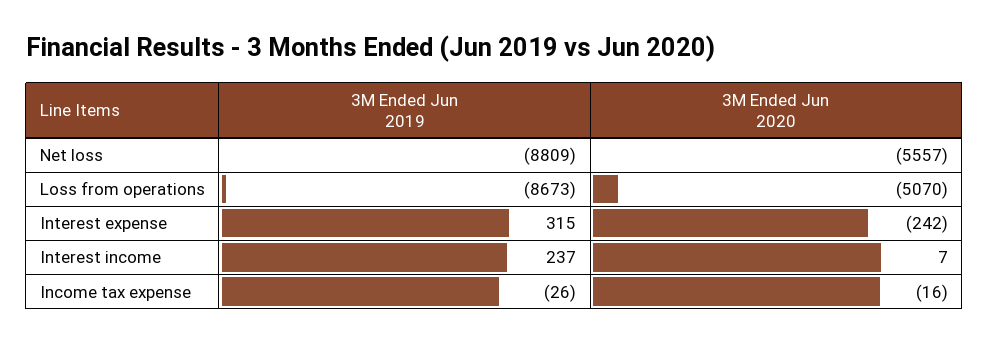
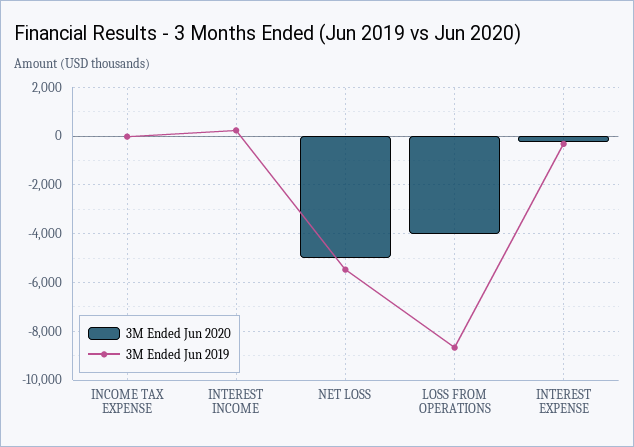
3M Ended Jun 2019, Net loss: -8809 -> -5500
3M Ended Jun 2020, Net loss: -5557 -> -5000
3M Ended Jun 2020, Loss from operations: -5070 -> -4000
3M Ended Jun 2019, Interest expense: 315 -> -250

